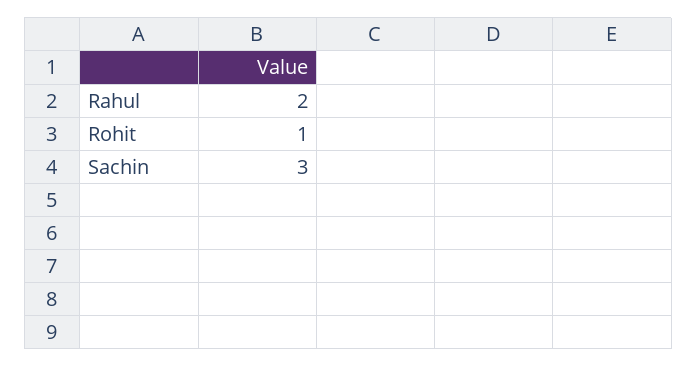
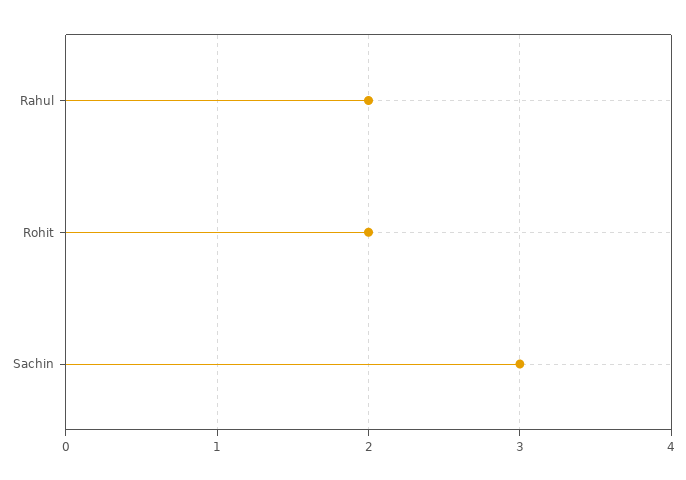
Rohit: 1 -> 2

